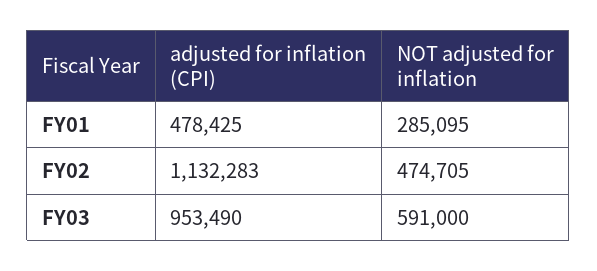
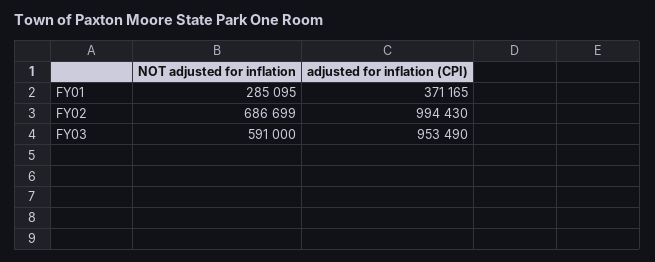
adjusted for inflation (CPI), FY01: 478425 -> 371165
adjusted for inflation (CPI), FY02: 1132283 -> 994430
NOT adjusted for inflation, FY02: 474705 -> 686699

